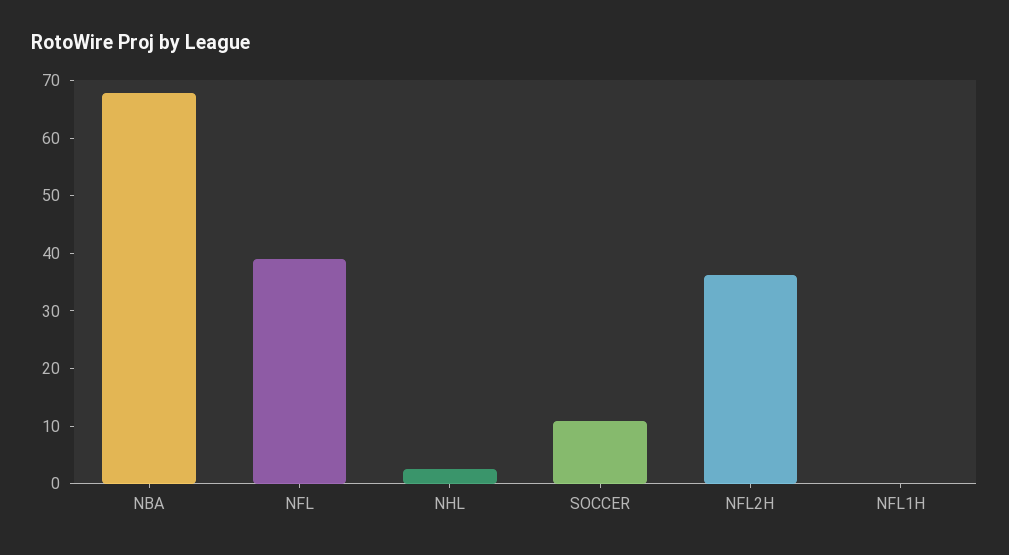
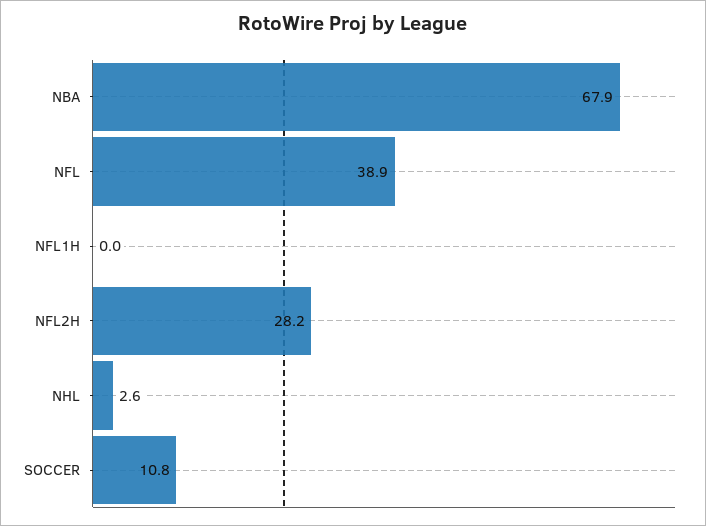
NFL2H: 36 -> 28.2

